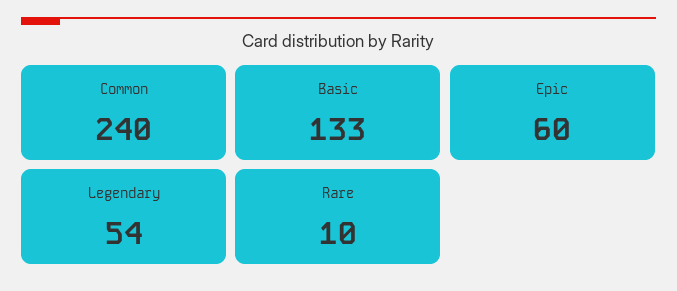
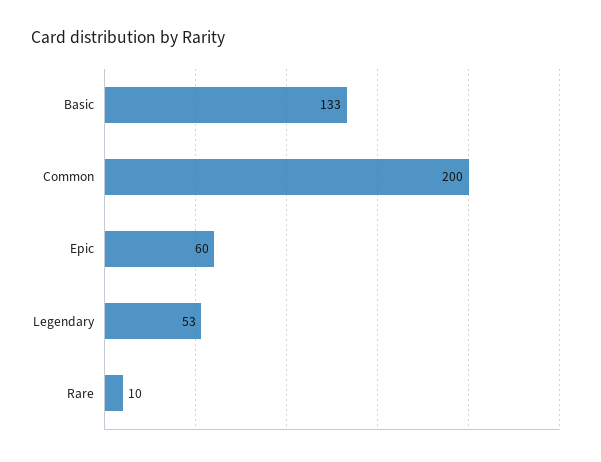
Common: 240 -> 200
Legendary: 54 -> 53

